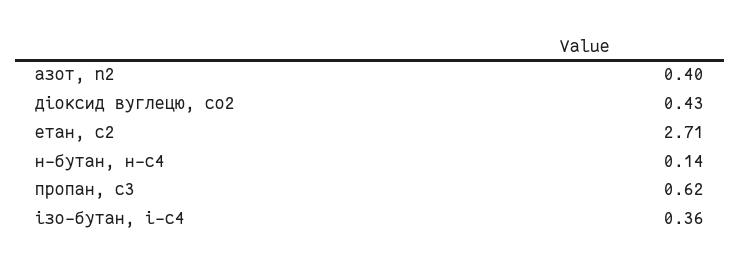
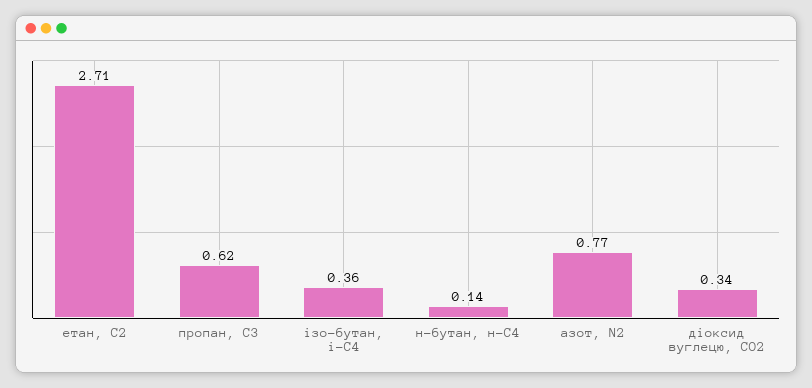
азот, n2: 0.4 -> 0.77
діоксид вуглецю, cо2: 0.43 -> 0.34

